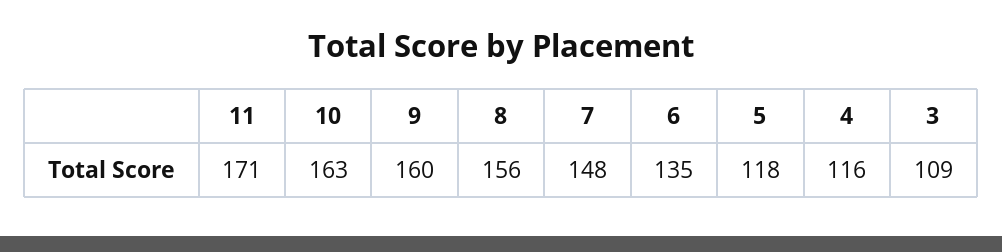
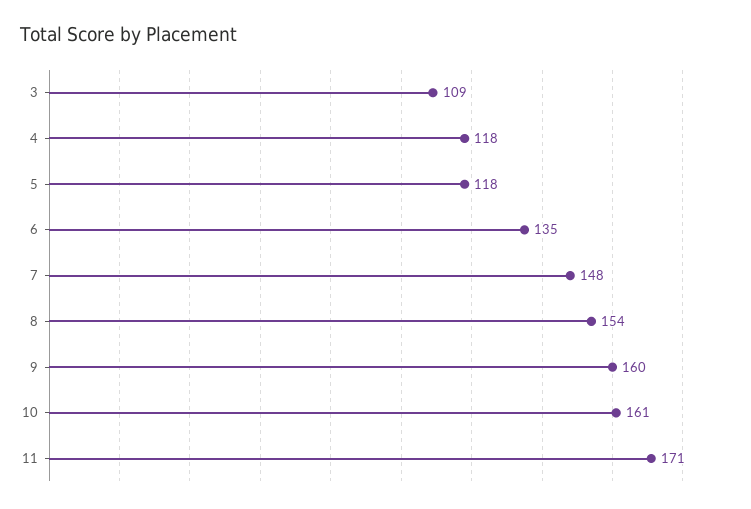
10: 163 -> 161
8: 156 -> 154
4: 116 -> 118

